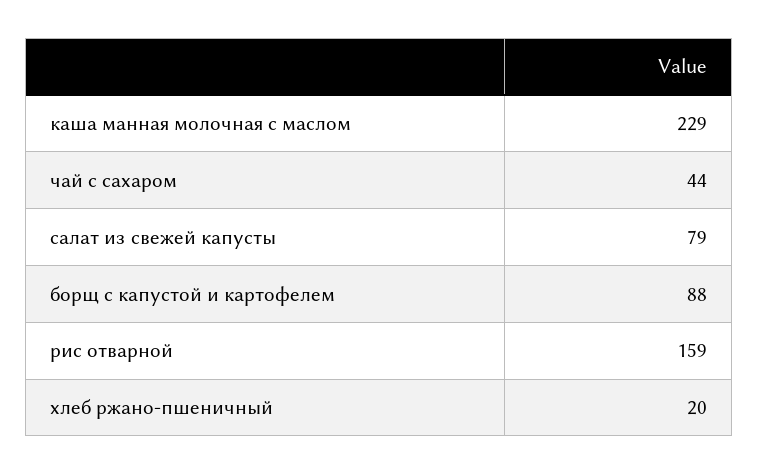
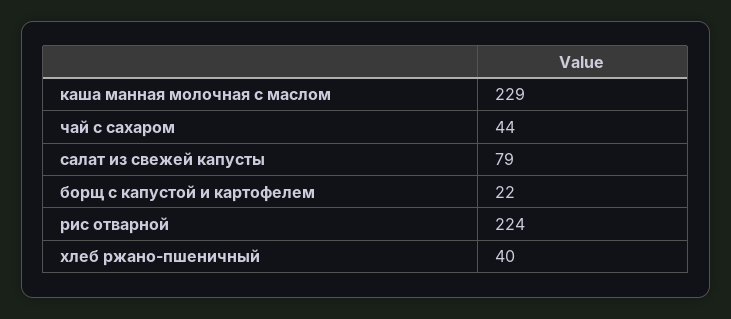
борщ с капустой и картофелем: 88 -> 22
рис отварной: 159 -> 224
хлеб ржано-пшеничный: 20 -> 40

